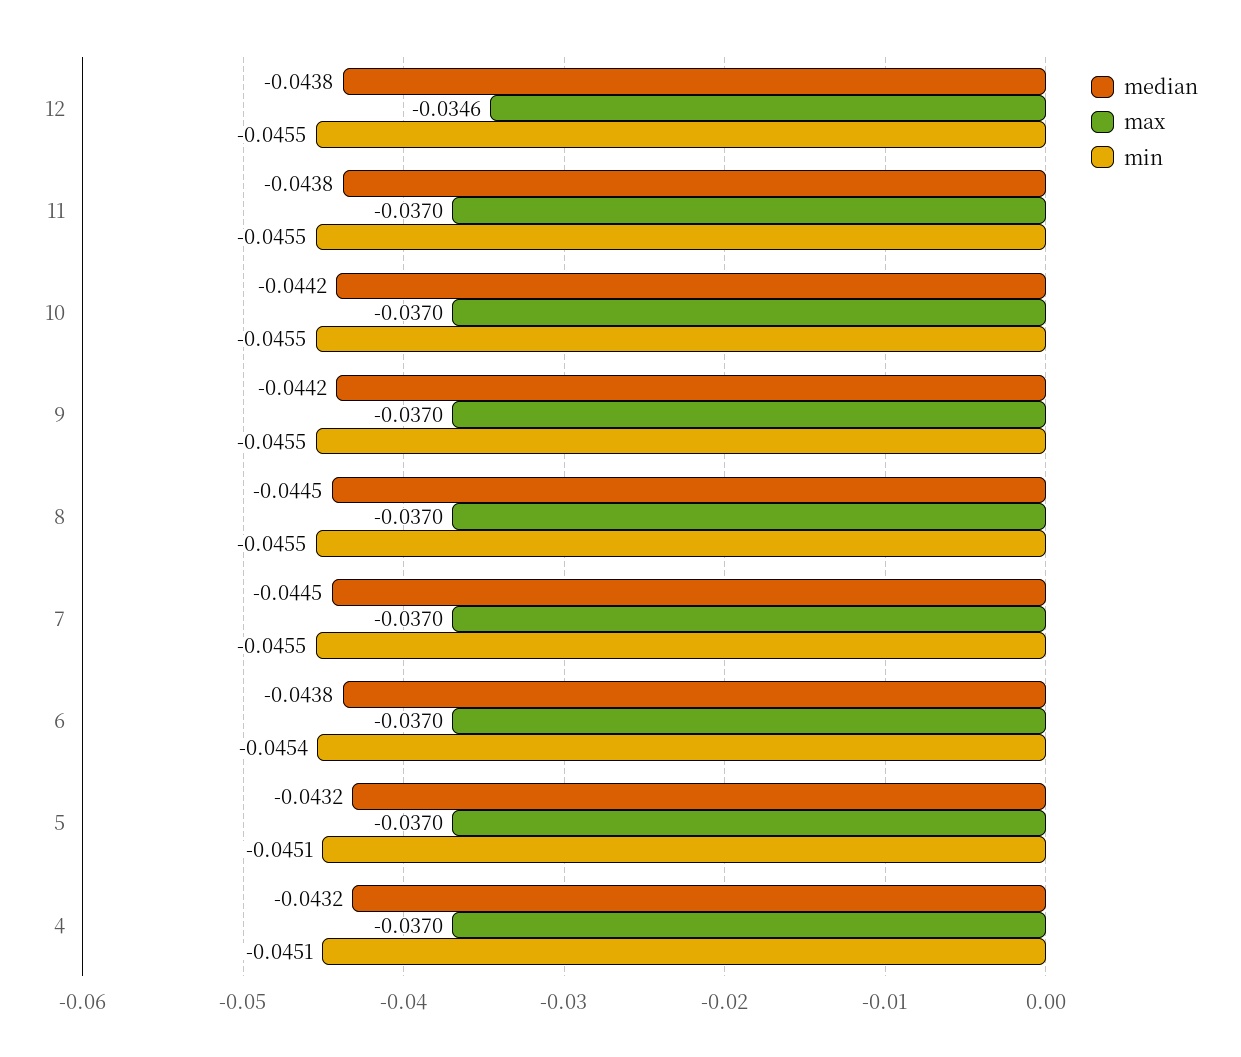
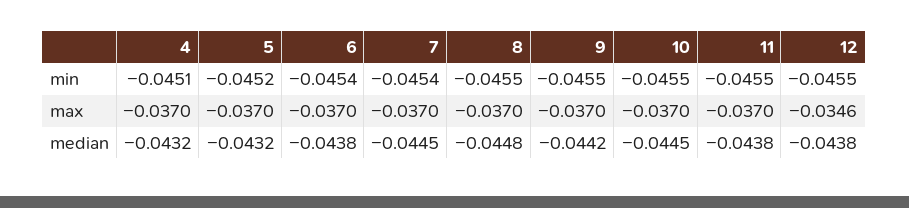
median, 10: -0.0442 -> -0.0445
median, 8: -0.0445 -> -0.0448
min, 7: -0.0455 -> -0.0454
min, 5: -0.0451 -> -0.0452

